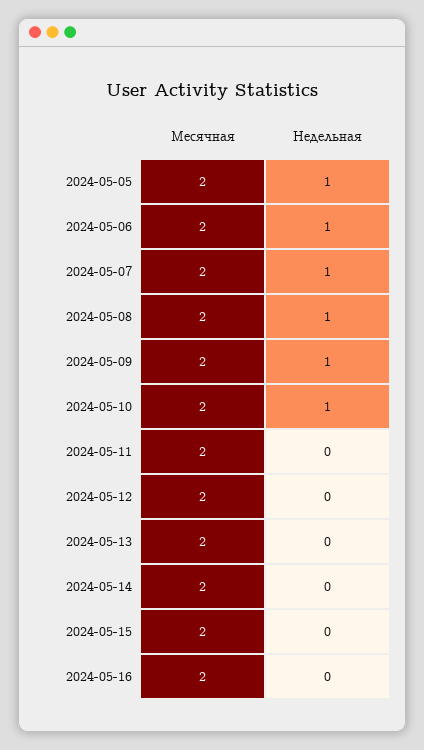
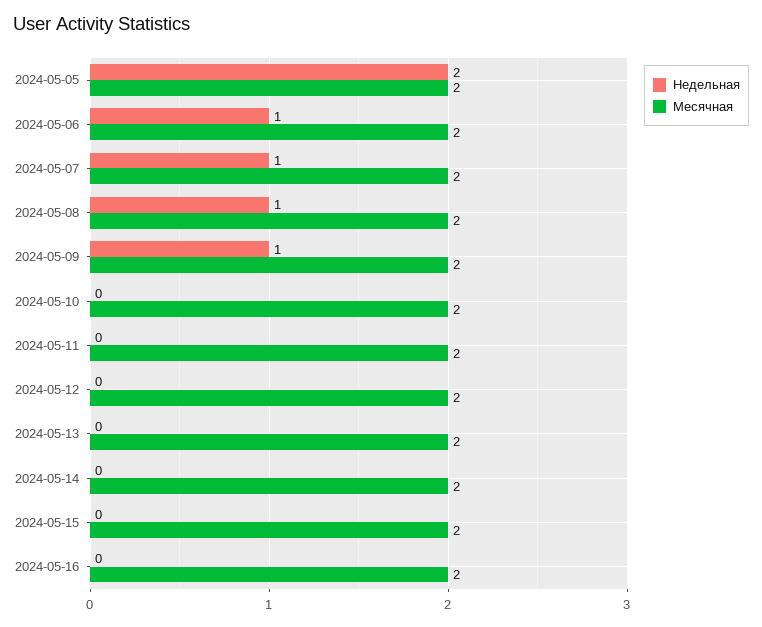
Недельная, 2024-05-05: 1 -> 2
Недельная, 2024-05-10: 1 -> 0

